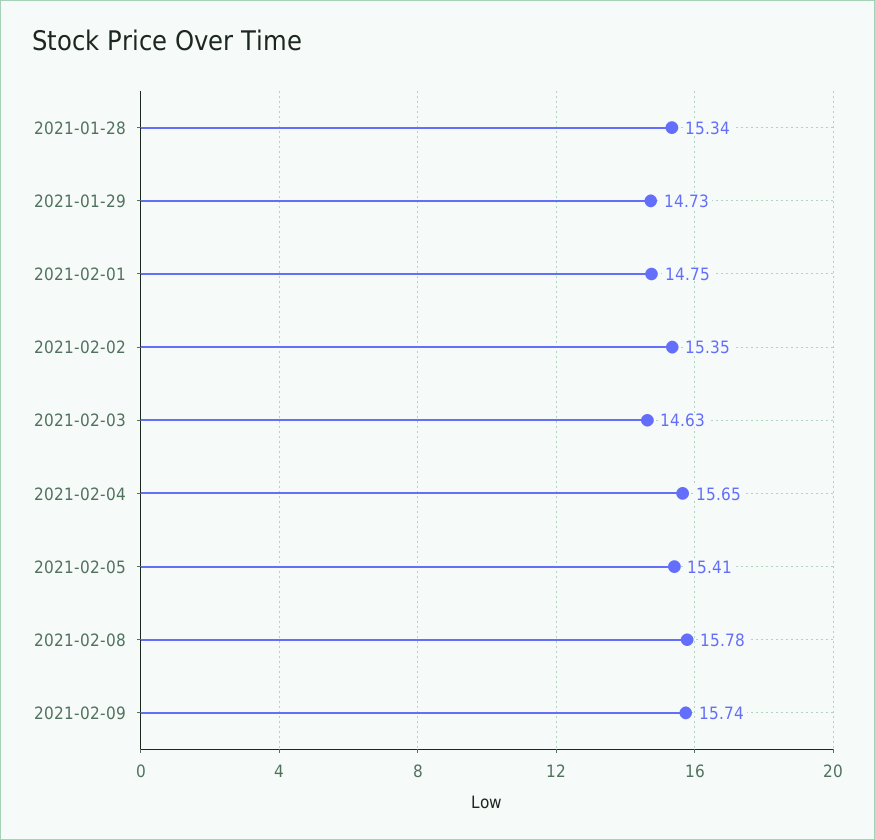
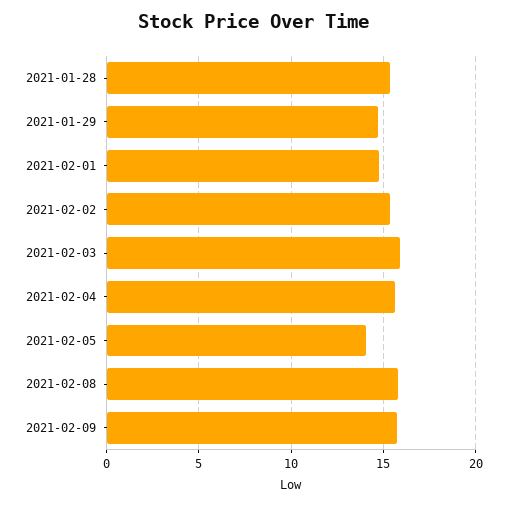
2021-02-03: 14.63 -> 16
2021-02-05: 15.41 -> 14

